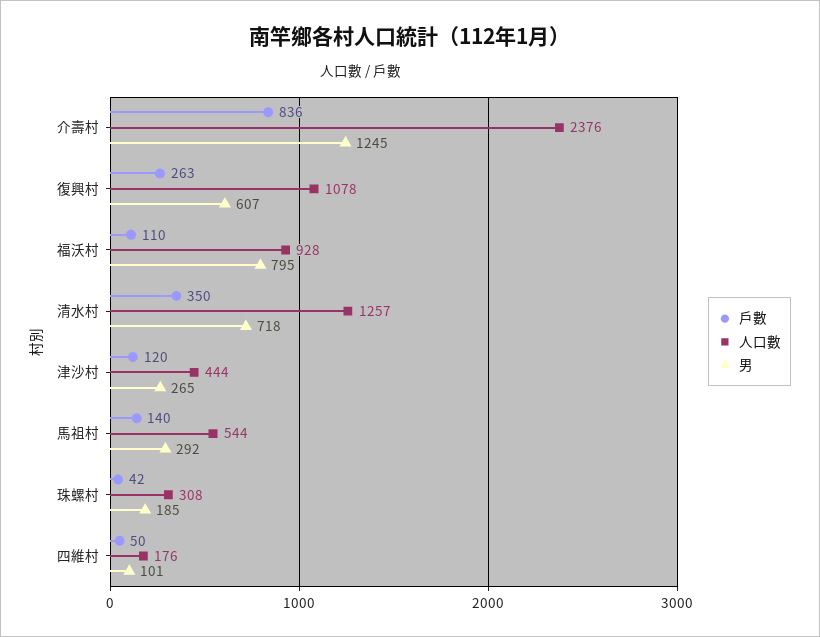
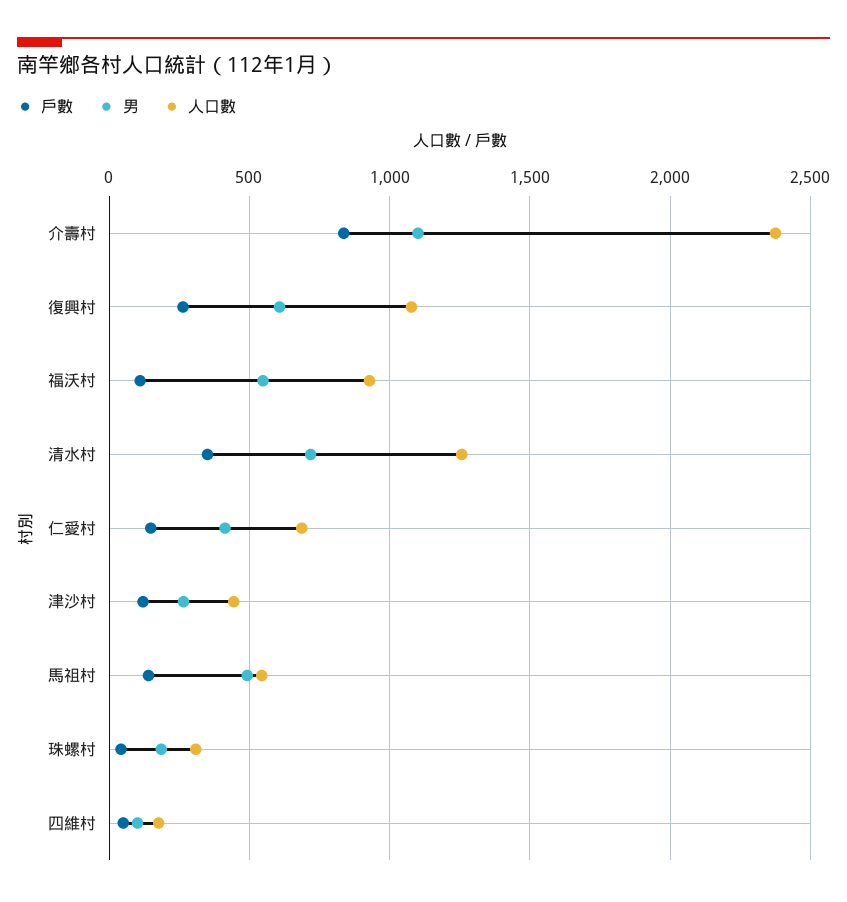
男, 介壽村: 1245 -> 1100
男, 福沃村: 795 -> 550
男, 馬祖村: 292 -> 500
戶數, 仁愛村: none -> 150
男, 仁愛村: none -> 400
人口數, 仁愛村: none -> 700

